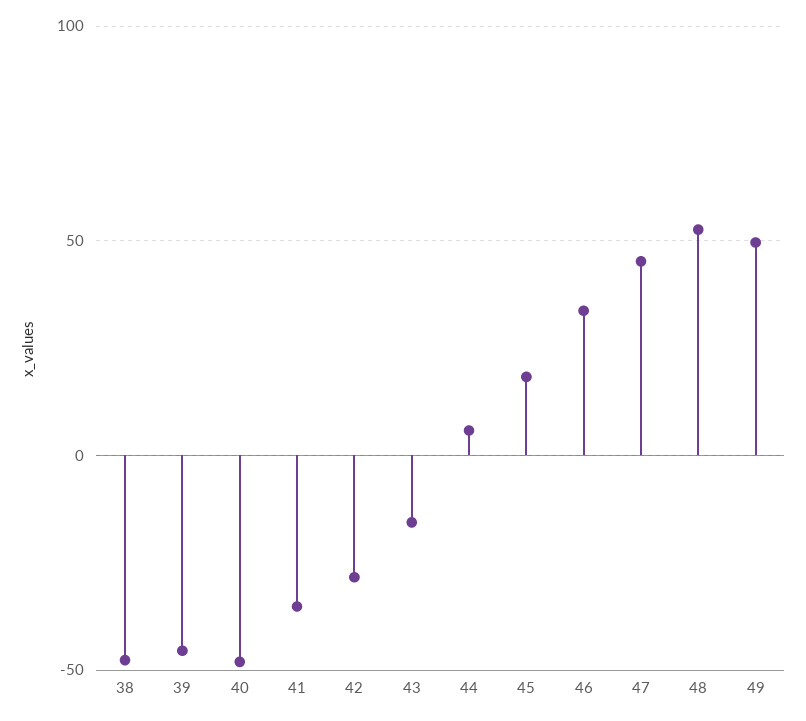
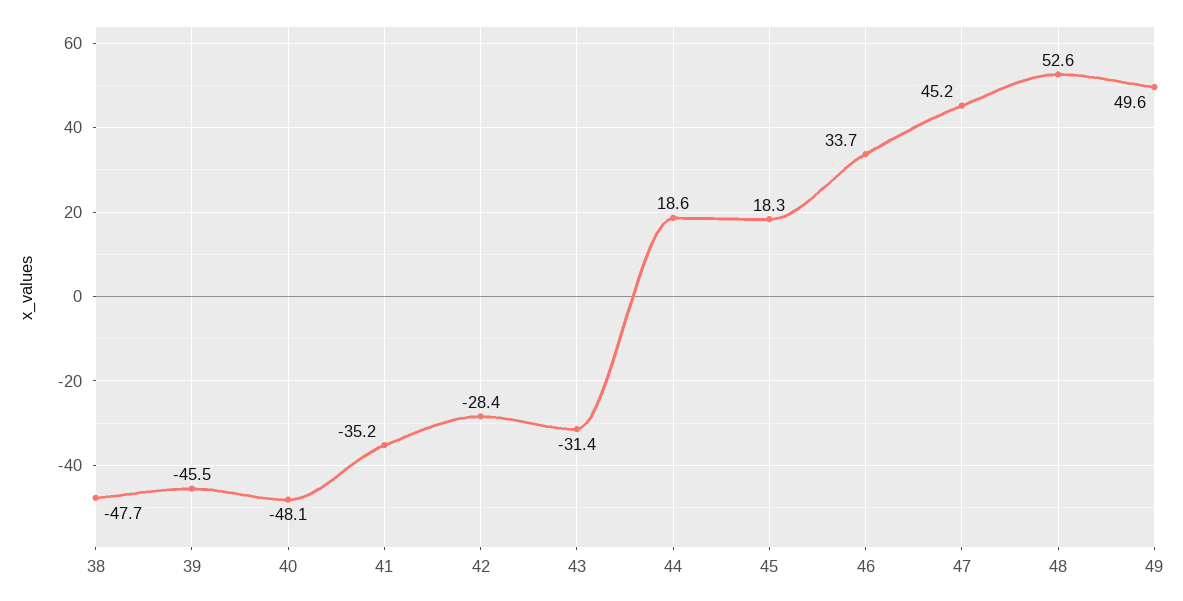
43: -15 -> -31.4
44: 5 -> 18.6

